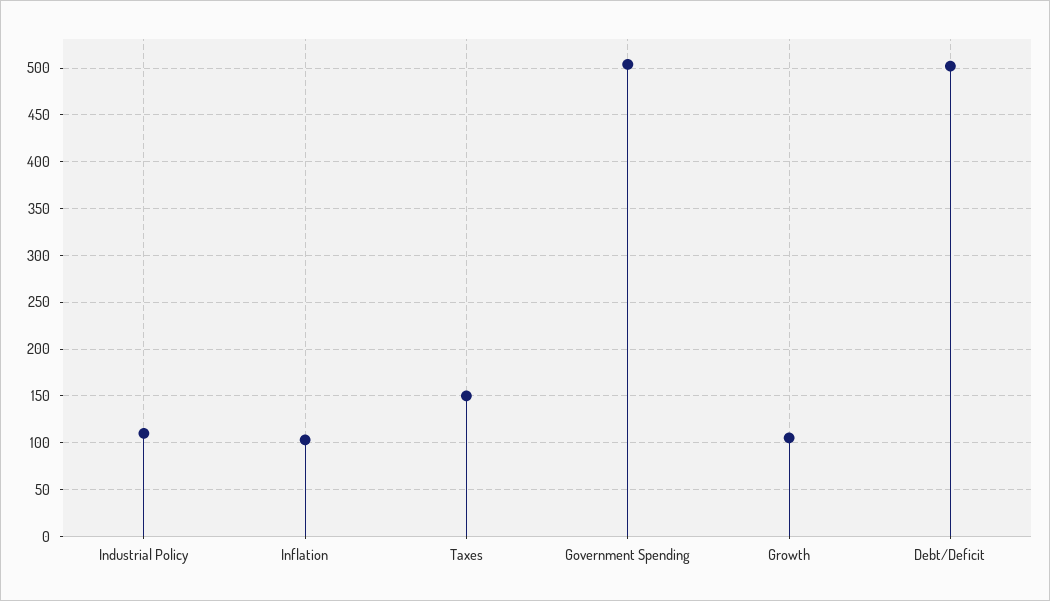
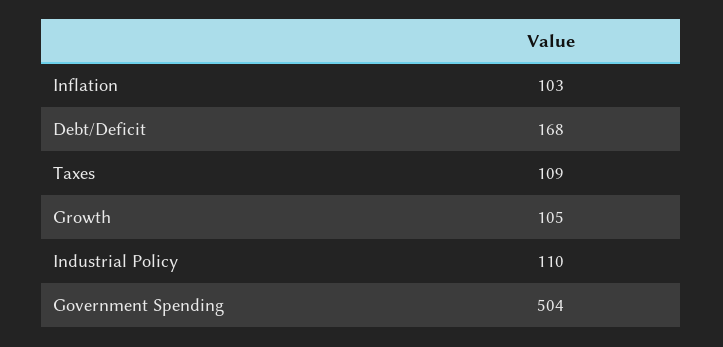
Taxes: 150 -> 109
Debt/Deficit: 500 -> 168

